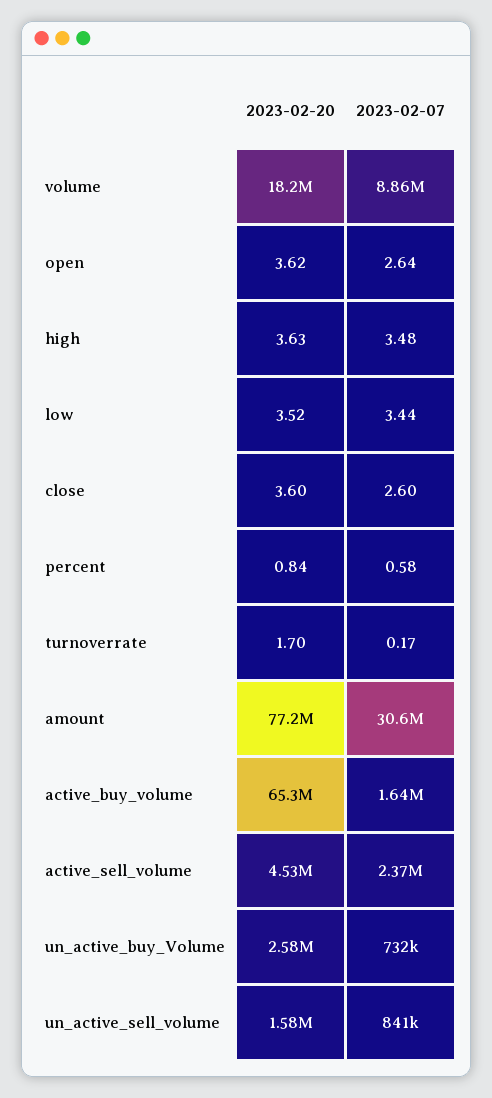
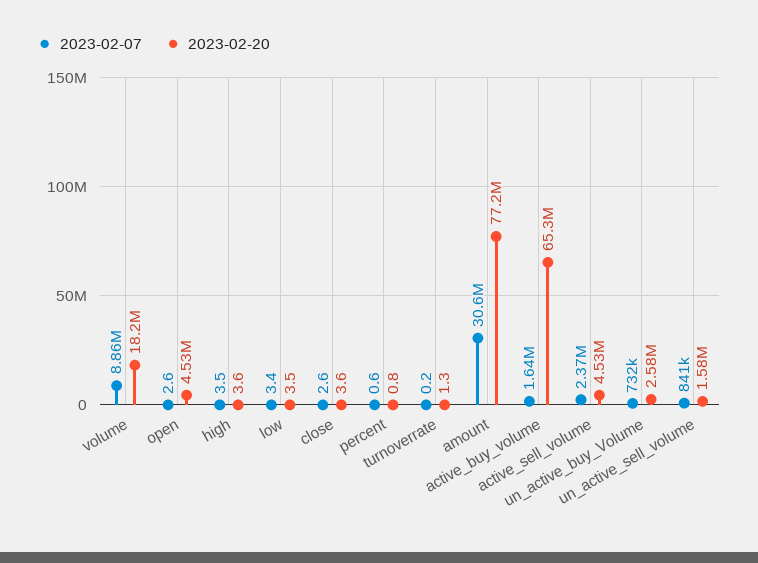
2023-02-20, open: 3.62 -> 4530000
2023-02-20, turnoverrate: 1.7 -> 1.3

